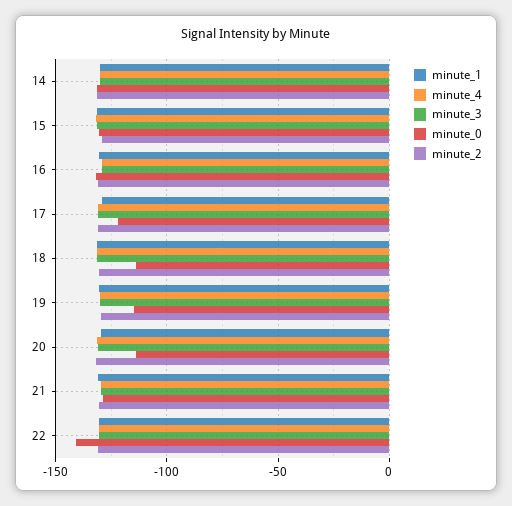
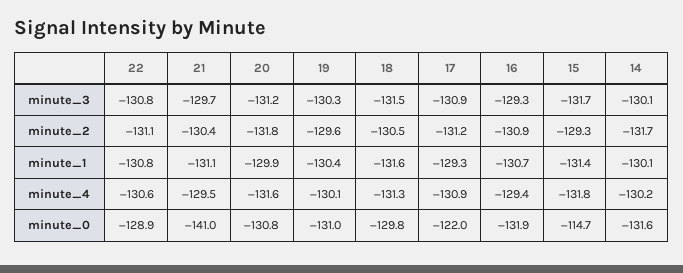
minute_0, 15: -130 -> -114.7
minute_0, 18: -115 -> -129.8
minute_0, 19: -115 -> -131
minute_0, 20: -115 -> -130.8
minute_0, 21: -130 -> -141
minute_0, 22: -140 -> -128.9

